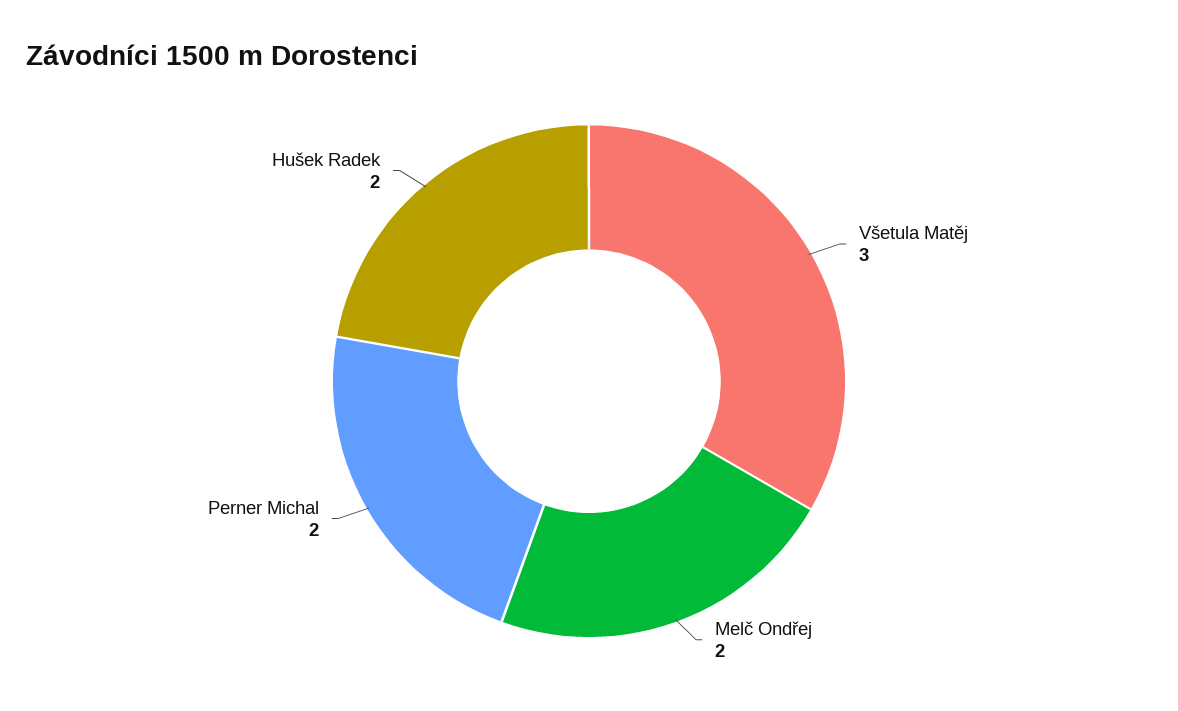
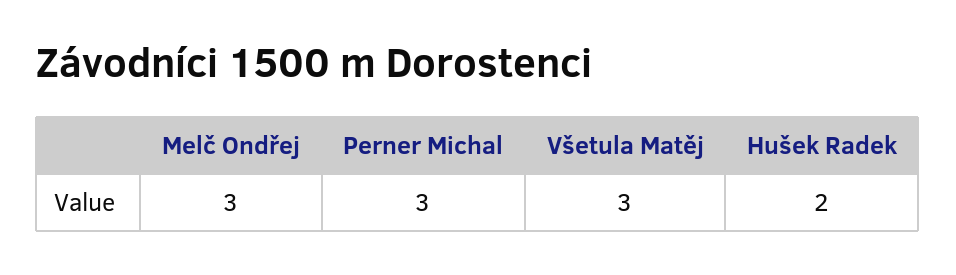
Melč Ondřej: 2 -> 3
Perner Michal: 2 -> 3

